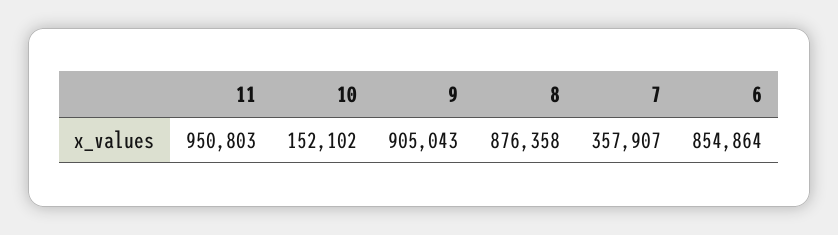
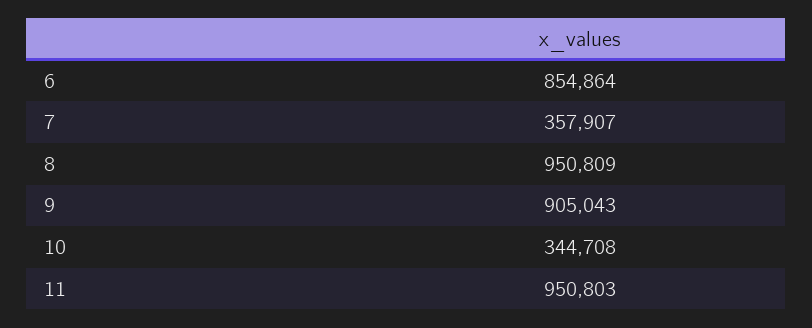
10: 152102 -> 344708
8: 876358 -> 950809

